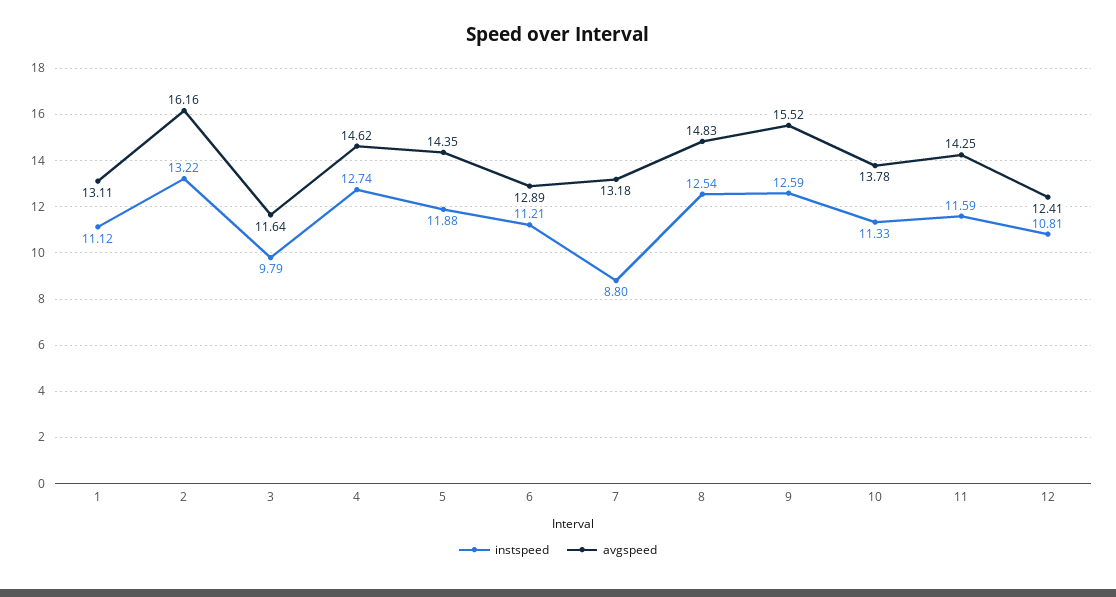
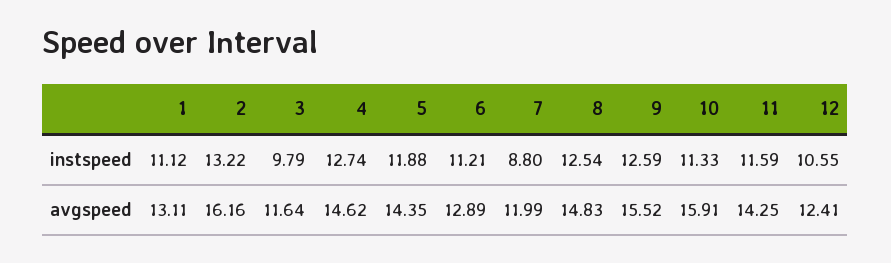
avgspeed, 7: 13.18 -> 11.99
avgspeed, 10: 13.78 -> 15.91
instspeed, 12: 10.81 -> 10.55

